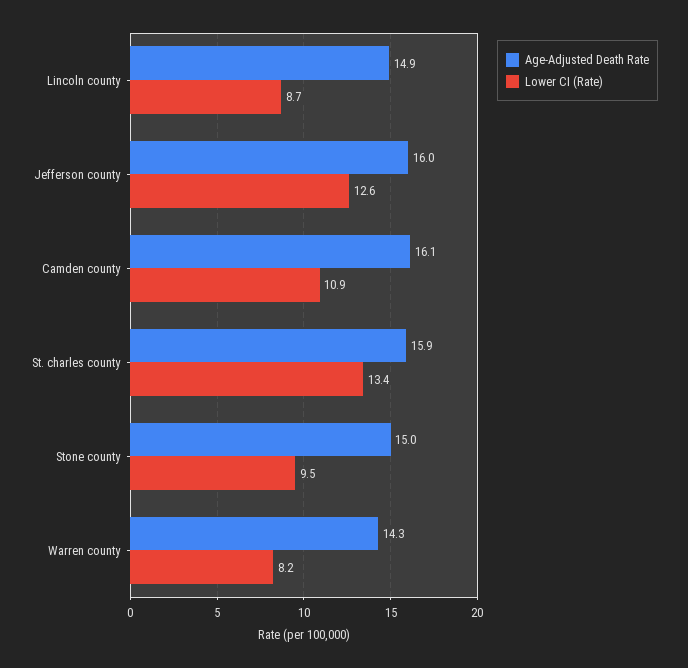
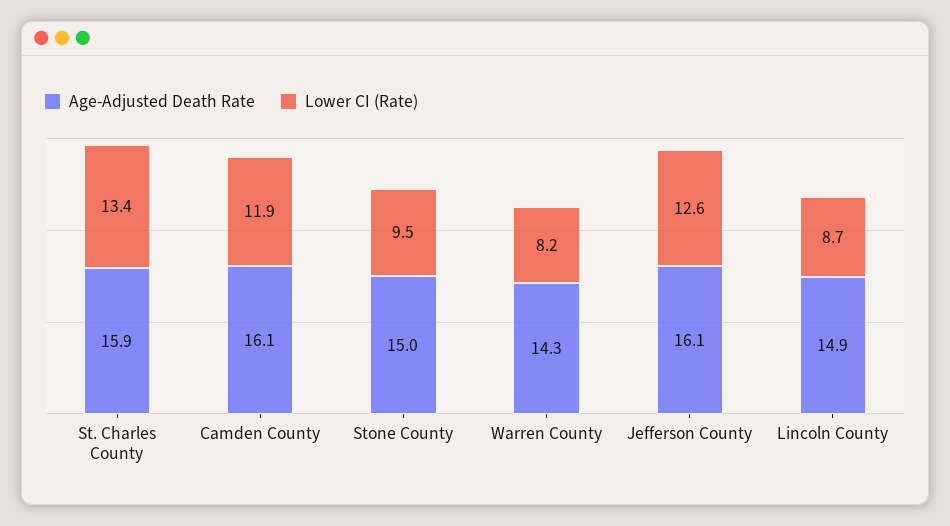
Age-Adjusted Death Rate, Jefferson county: 16 -> 16.1
Lower CI (Rate), Camden county: 10.9 -> 11.9

